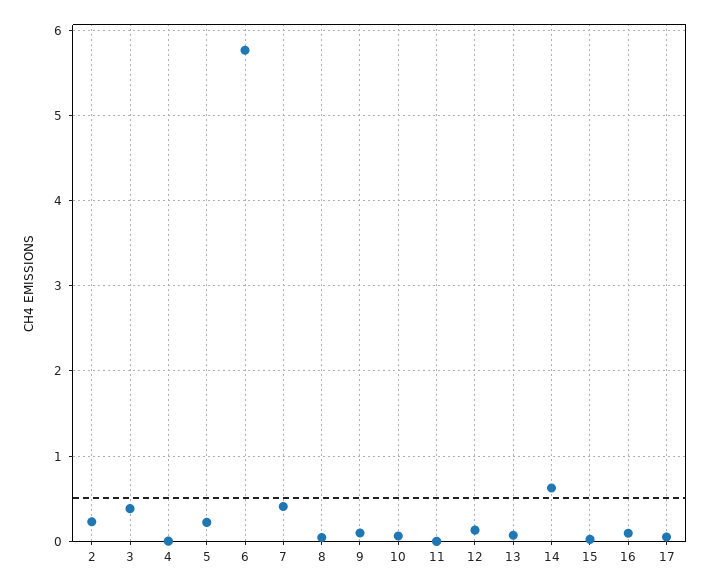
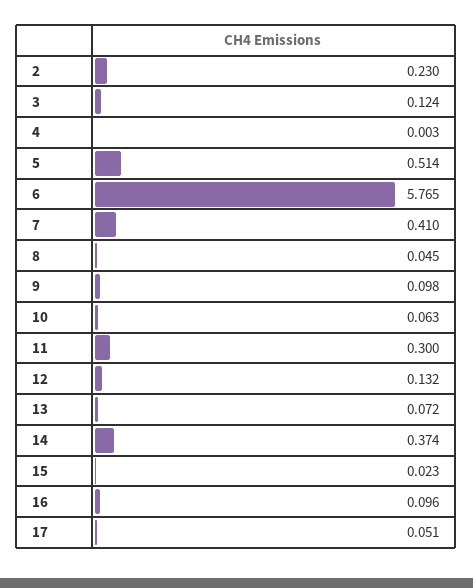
3: 0.4 -> 0.124
5: 0.2 -> 0.514
11: 0 -> 0.3
14: 0.6 -> 0.374

